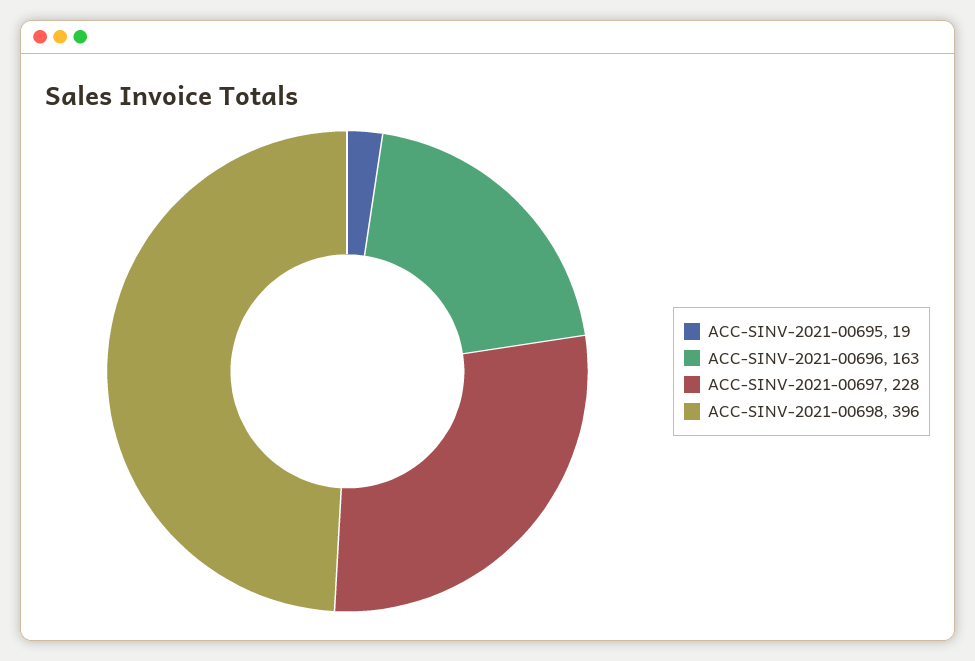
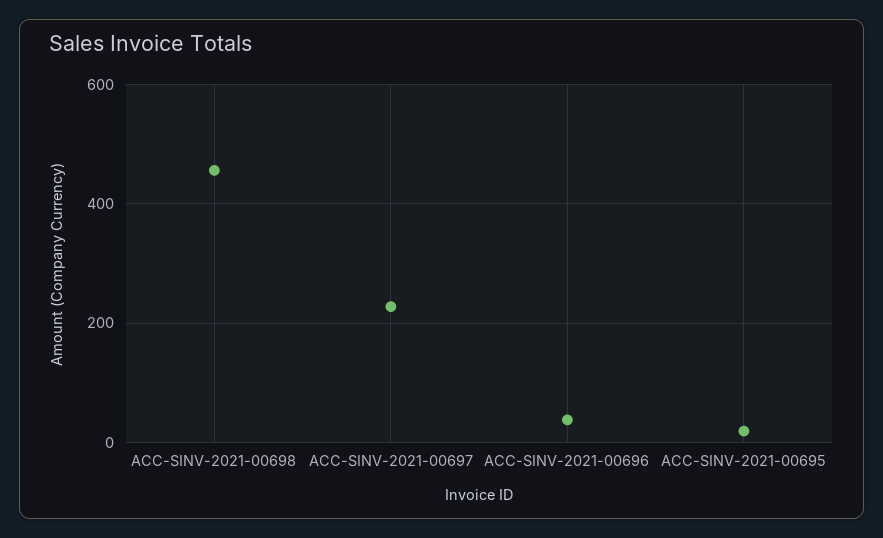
ACC-SINV-2021-00696: 163 -> 40
ACC-SINV-2021-00698: 396 -> 460

